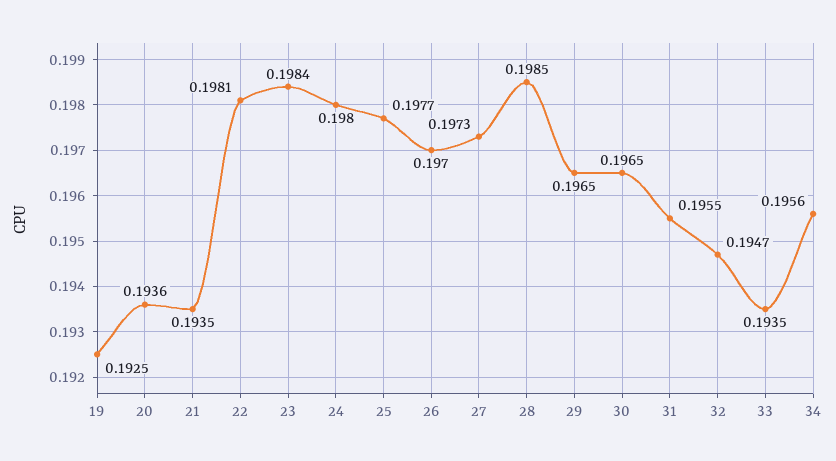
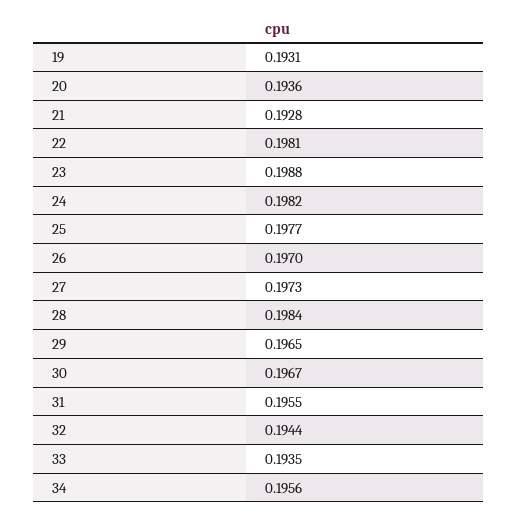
19: 0.1925 -> 0.1931
21: 0.1935 -> 0.1928
23: 0.1984 -> 0.1988
24: 0.198 -> 0.1982
28: 0.1985 -> 0.1984
30: 0.1965 -> 0.1967
32: 0.1947 -> 0.1944

